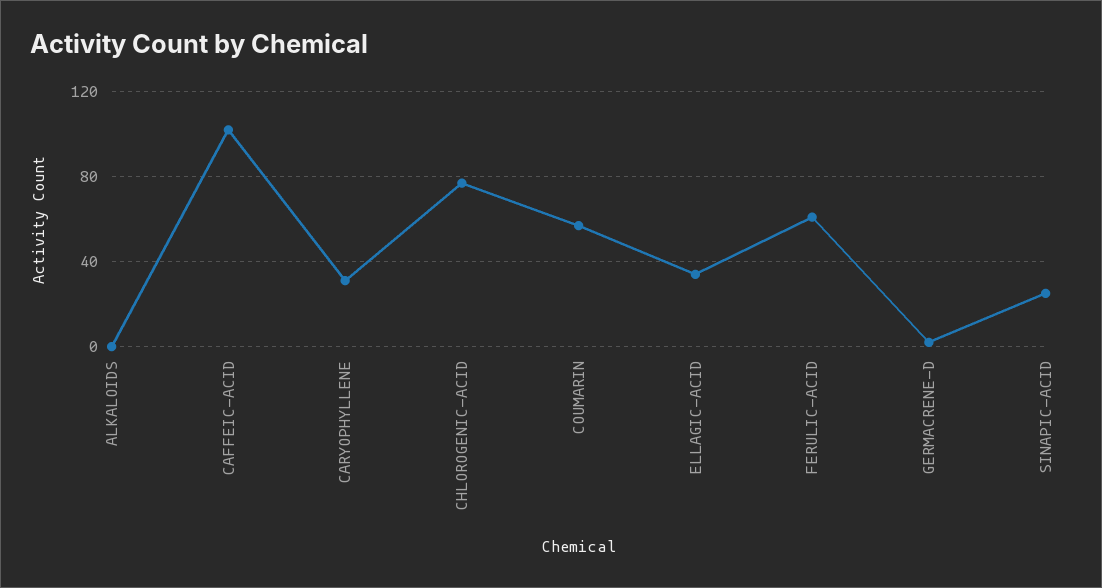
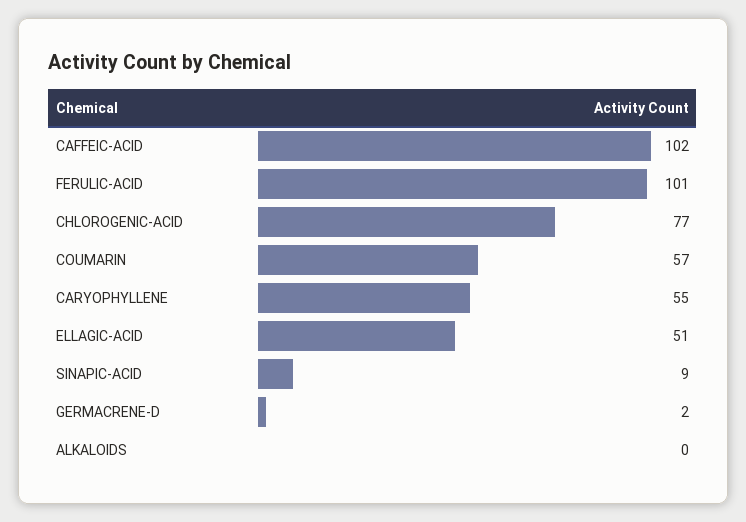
CARYOPHYLLENE: 30 -> 55
ELLAGIC-ACID: 35 -> 51
FERULIC-ACID: 60 -> 101
SINAPIC-ACID: 25 -> 9

